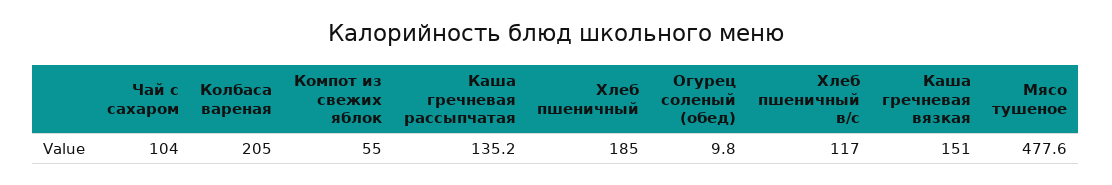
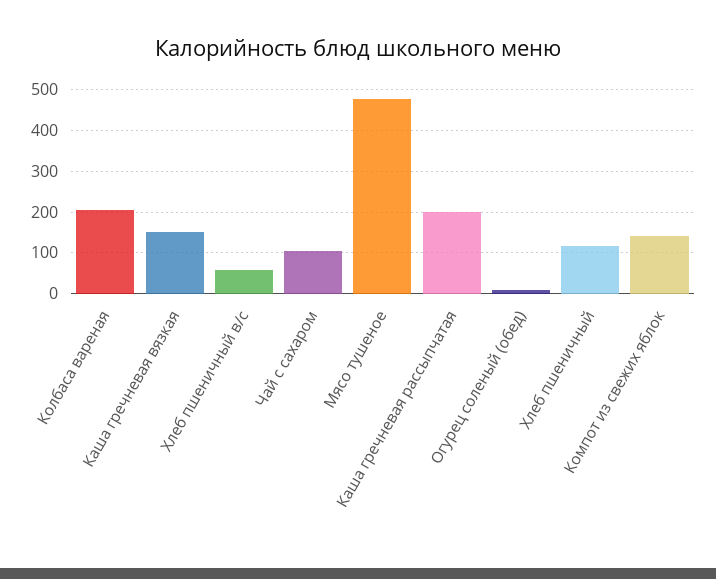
Компот из свежих яблок: 55 -> 140
Каша гречневая рассыпчатая: 135.2 -> 200
Хлеб пшеничный: 185 -> 120
Хлеб пшеничный в/с: 117 -> 60

